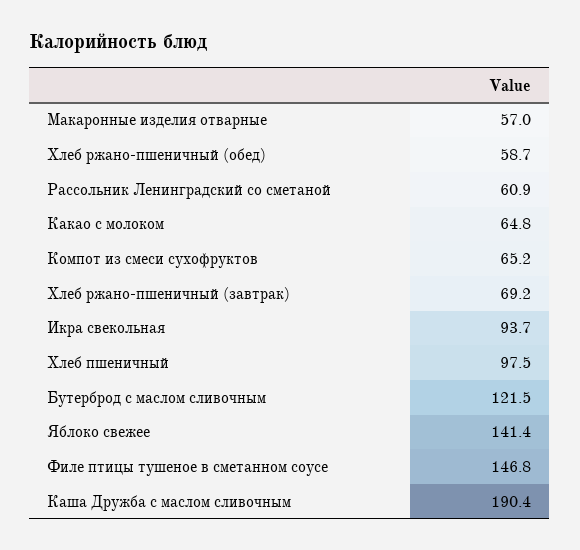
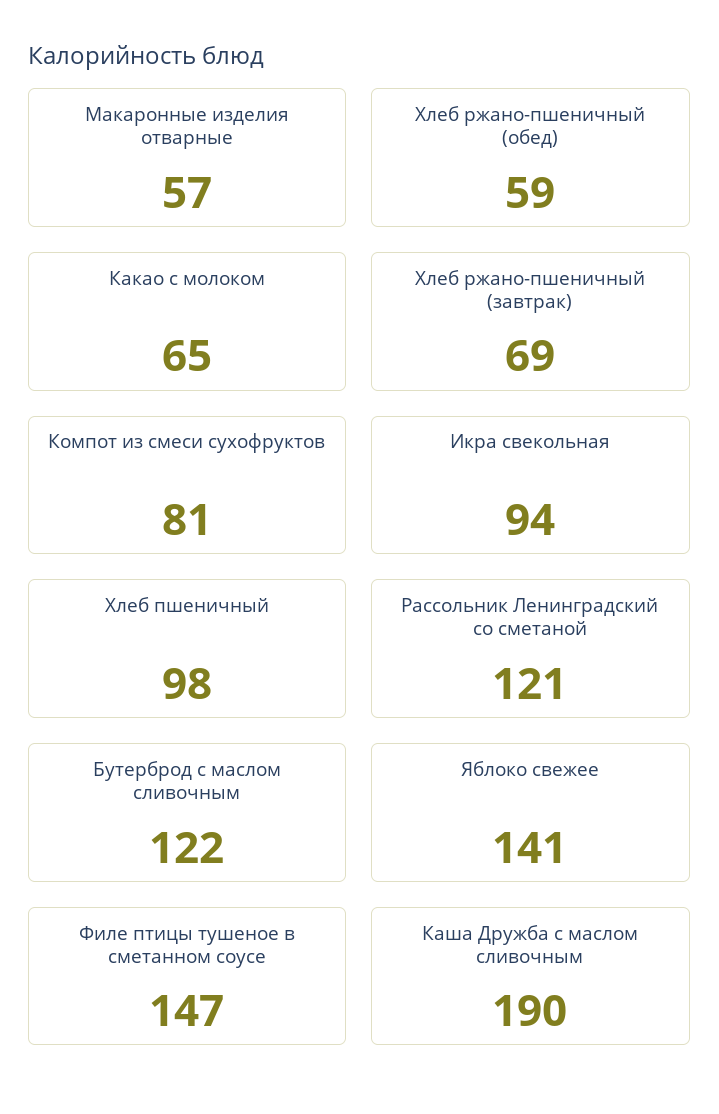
Рассольник Ленинградский со сметаной: 60.9 -> 121
Компот из смеси сухофруктов: 65.2 -> 81

